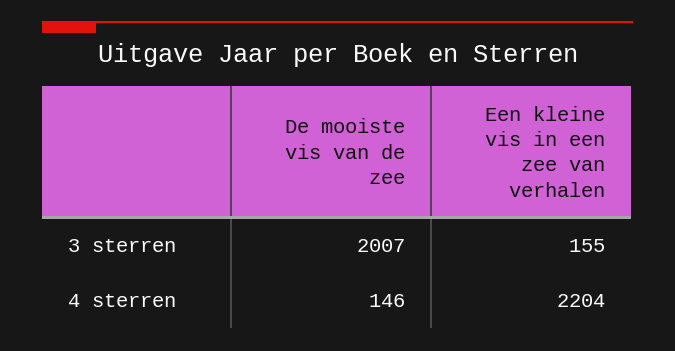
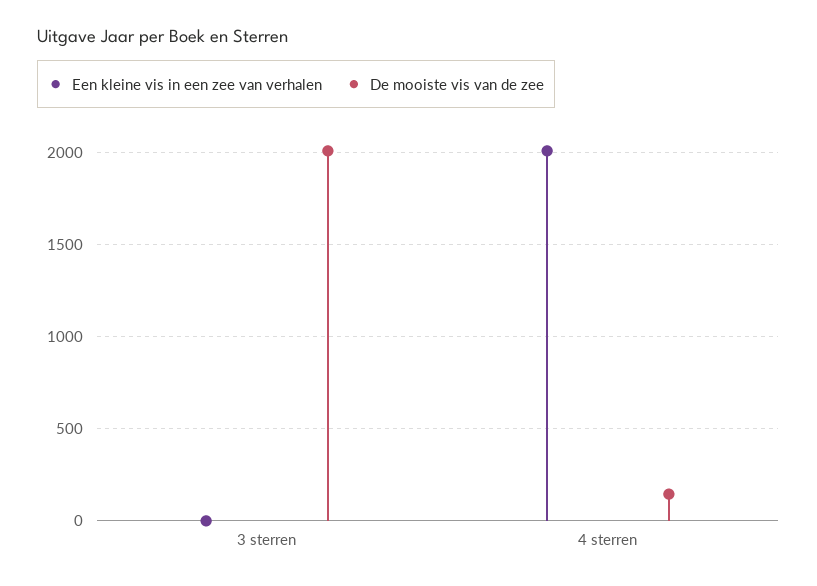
Een kleine vis in een zee van verhalen, 3 sterren: 155 -> 0
Een kleine vis in een zee van verhalen, 4 sterren: 2204 -> 2000

